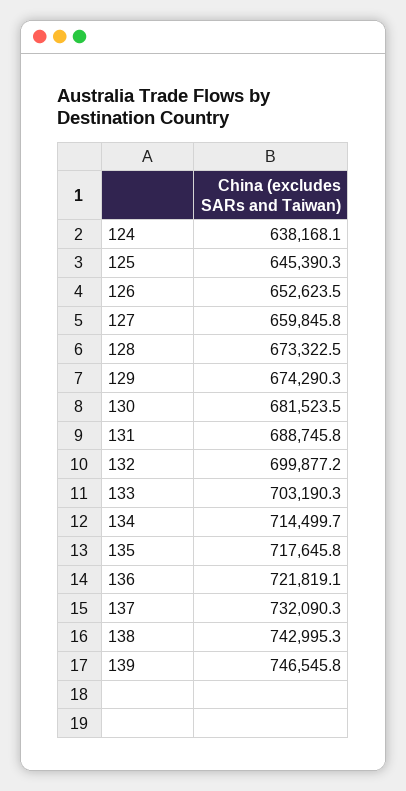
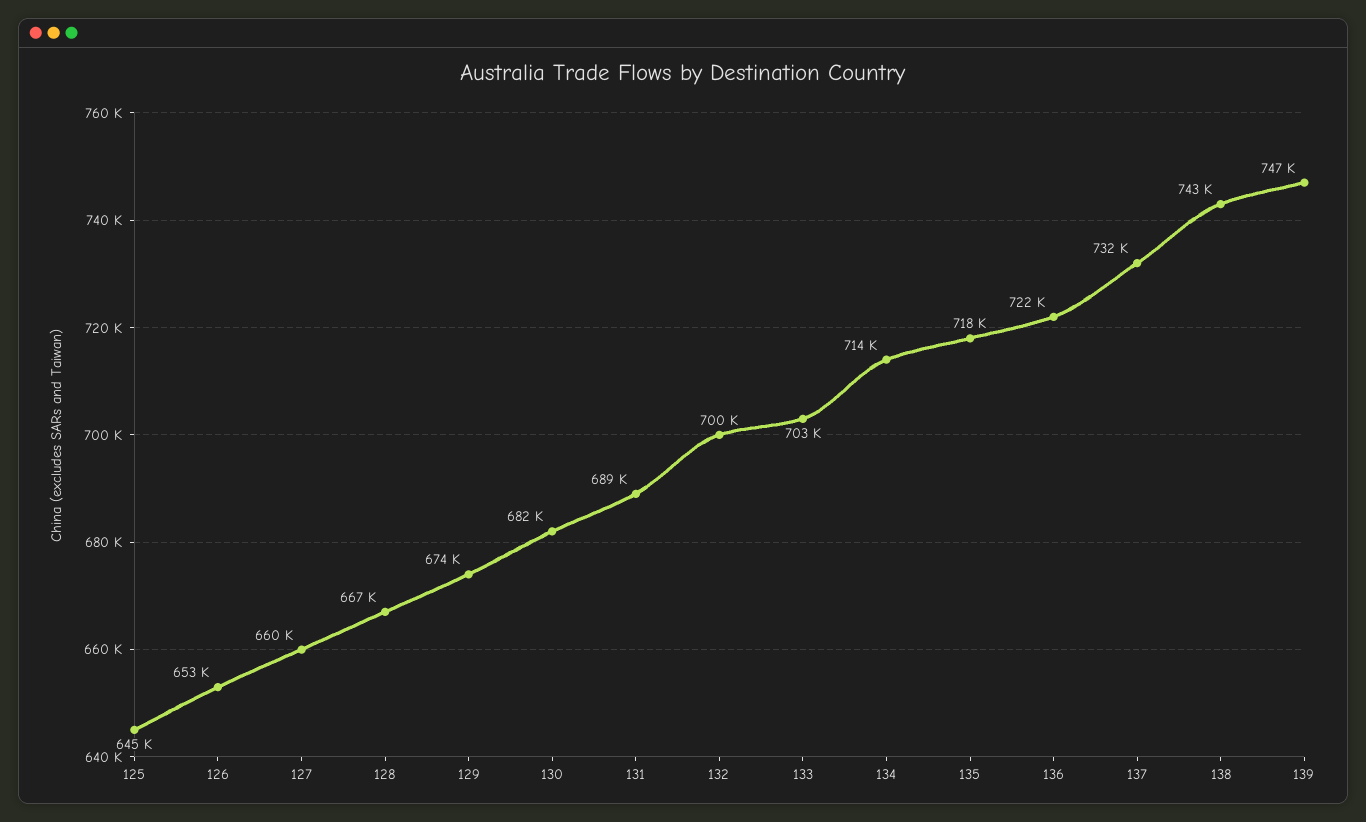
124: 638168.1 -> none
128: 673322.5 -> 667000

